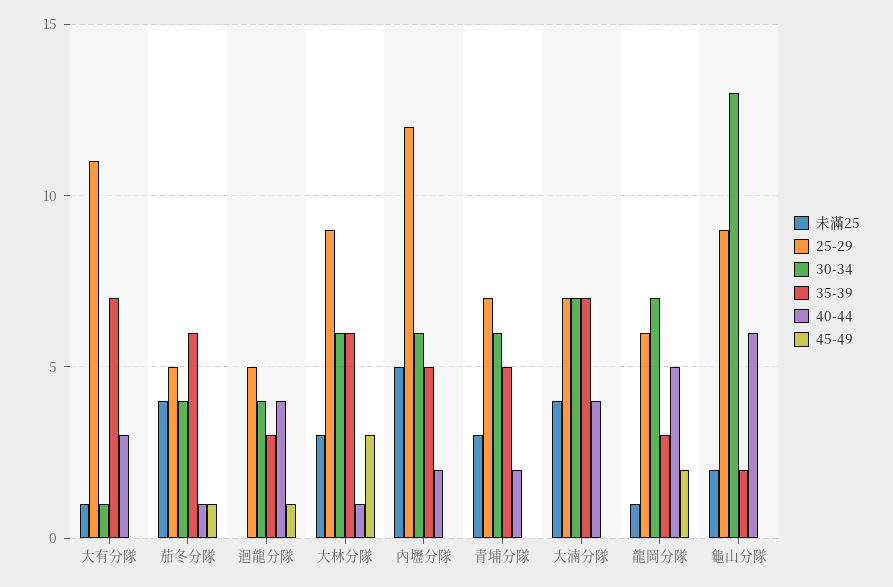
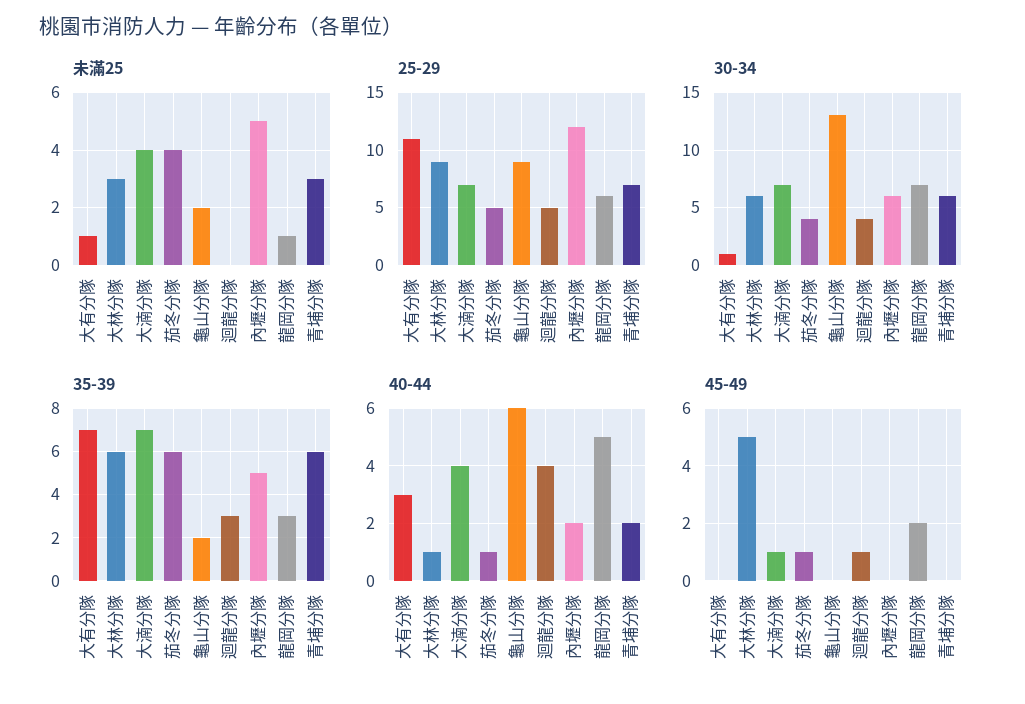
45-49, 大林分隊: 3 -> 5
35-39, 青埔分隊: 5 -> 6
45-49, 大湳分隊: 0 -> 1

